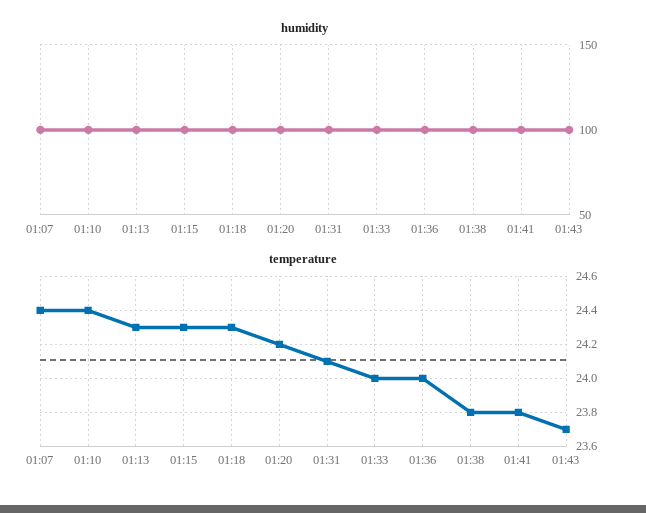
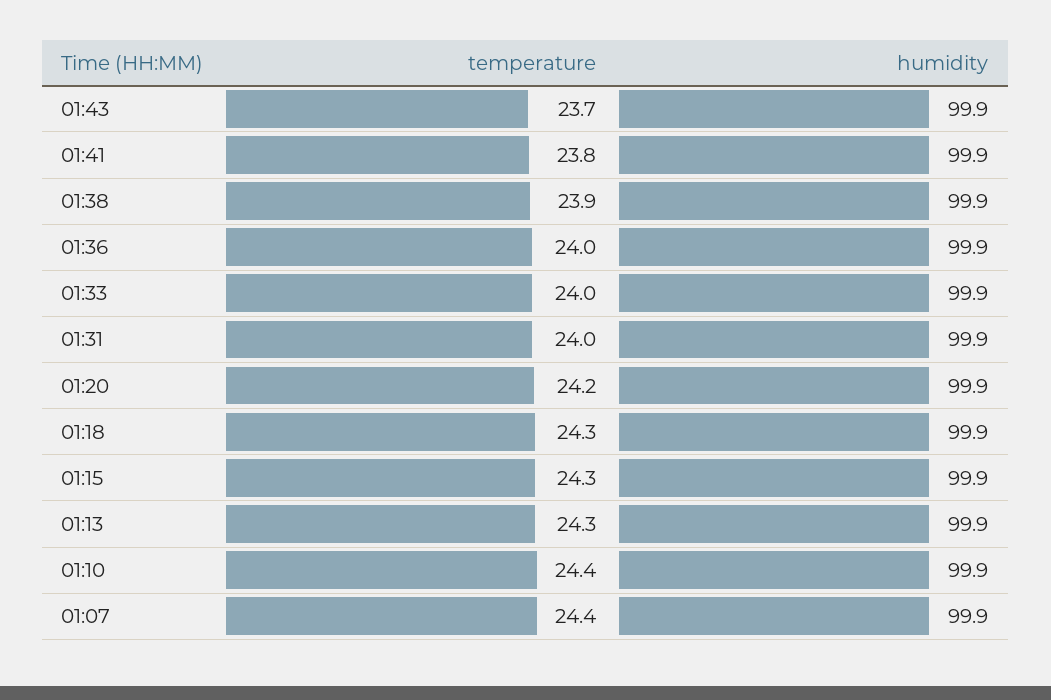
temperature, 01:31: 24.1 -> 24
temperature, 01:38: 23.8 -> 23.9

